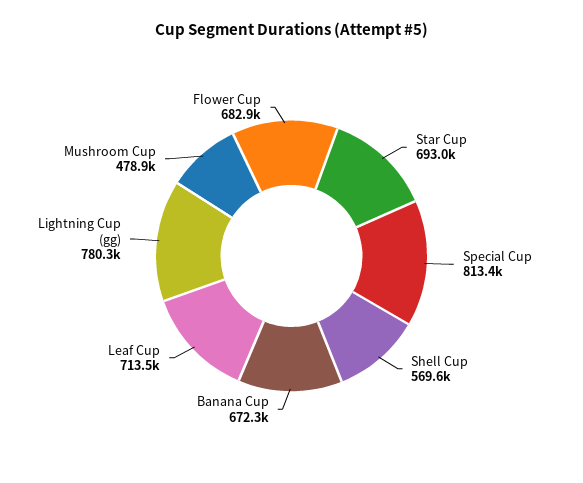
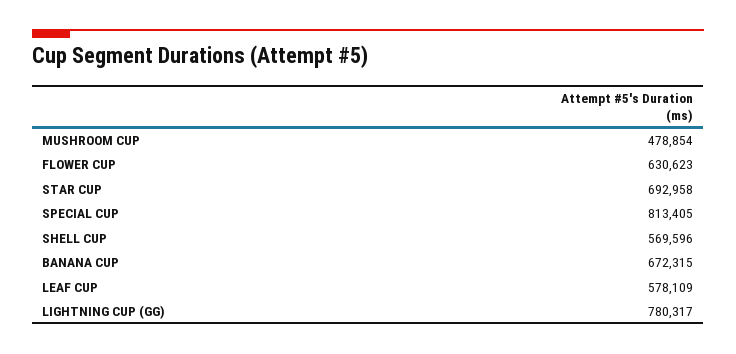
Leaf Cup: 713500 -> 578109
Flower Cup: 682900 -> 630623

